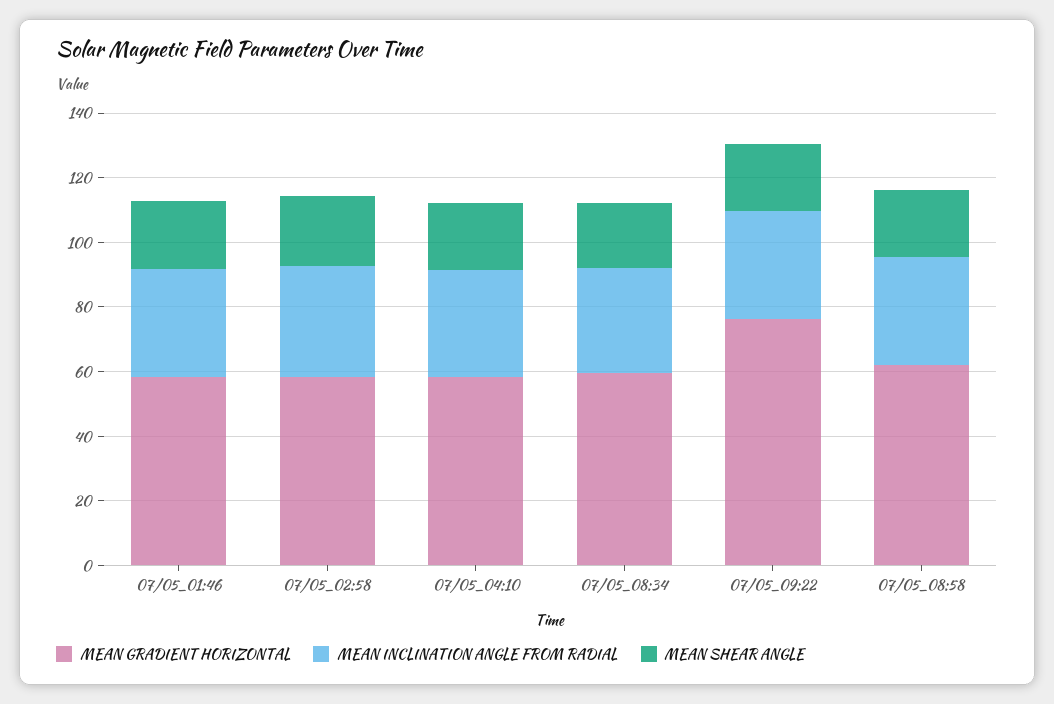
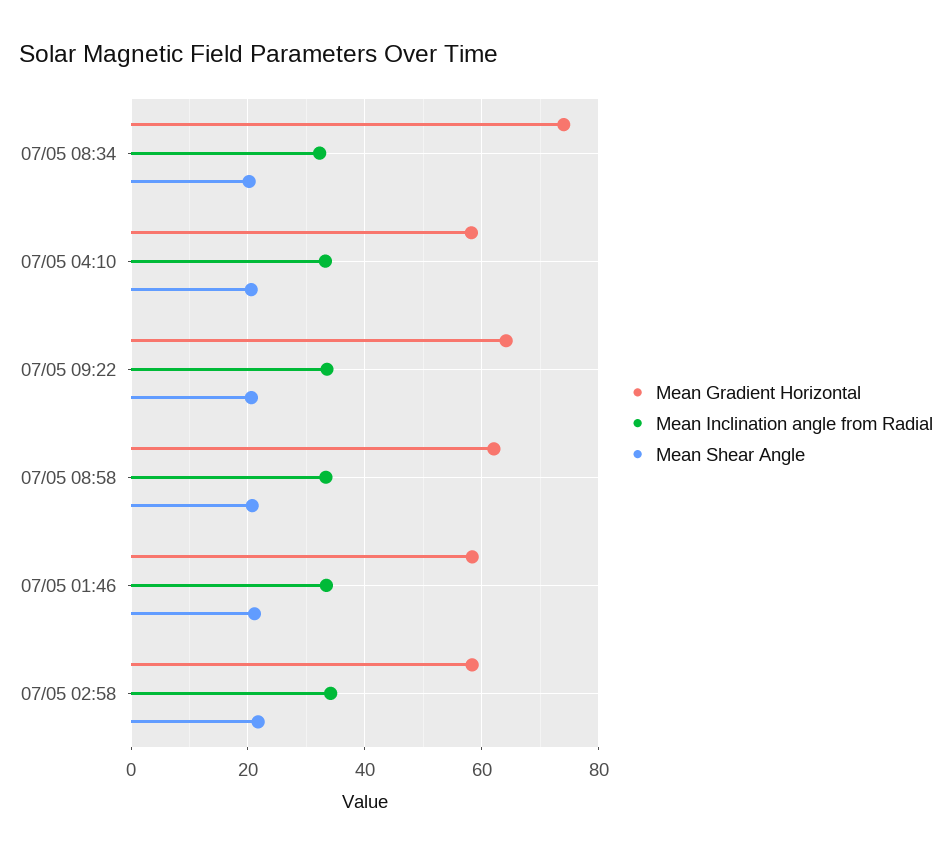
MEAN GRADIENT HORIZONTAL, 07/05_08:34: 60 -> 74
MEAN GRADIENT HORIZONTAL, 07/05_09:22: 75 -> 64

